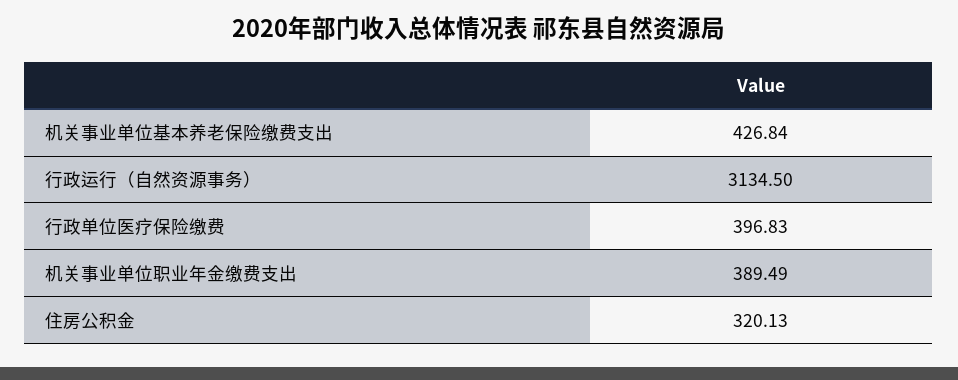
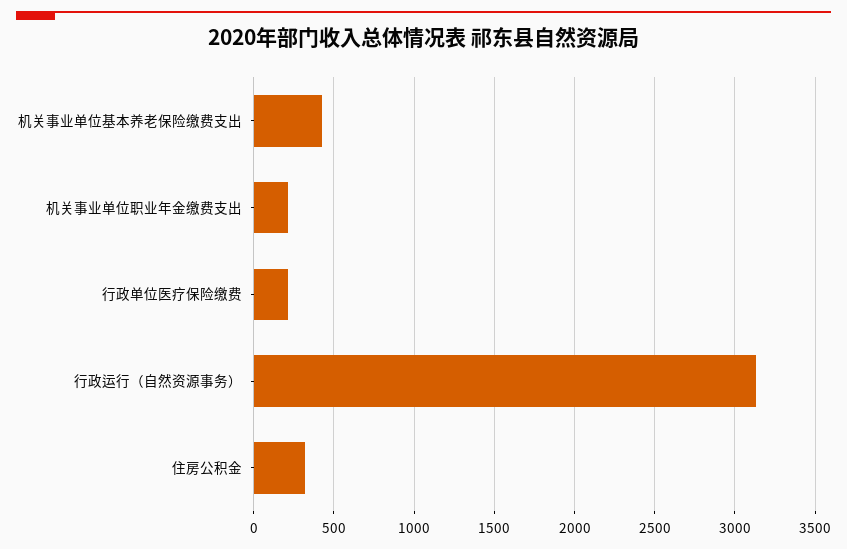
行政单位医疗保险缴费: 396.83 -> 200
机关事业单位职业年金缴费支出: 389.49 -> 200

